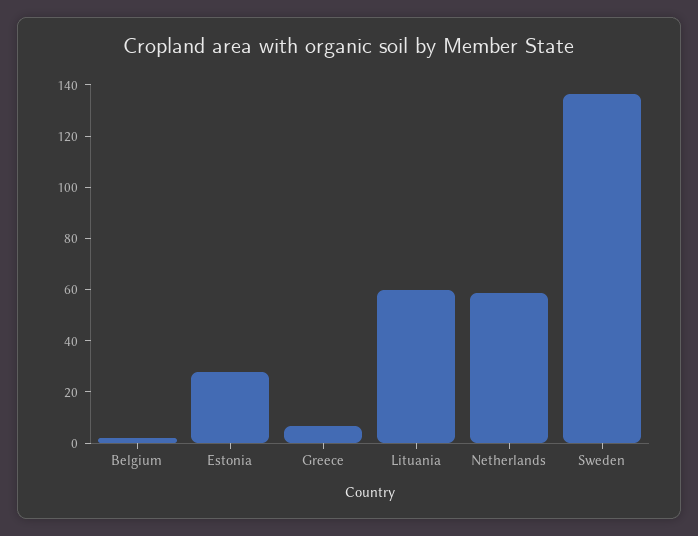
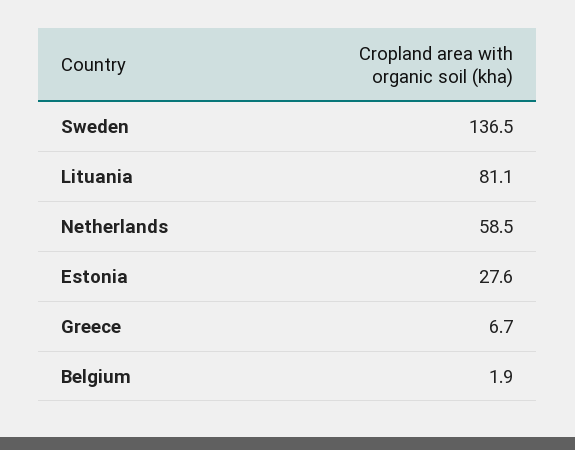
Lituania: 60 -> 81.1

